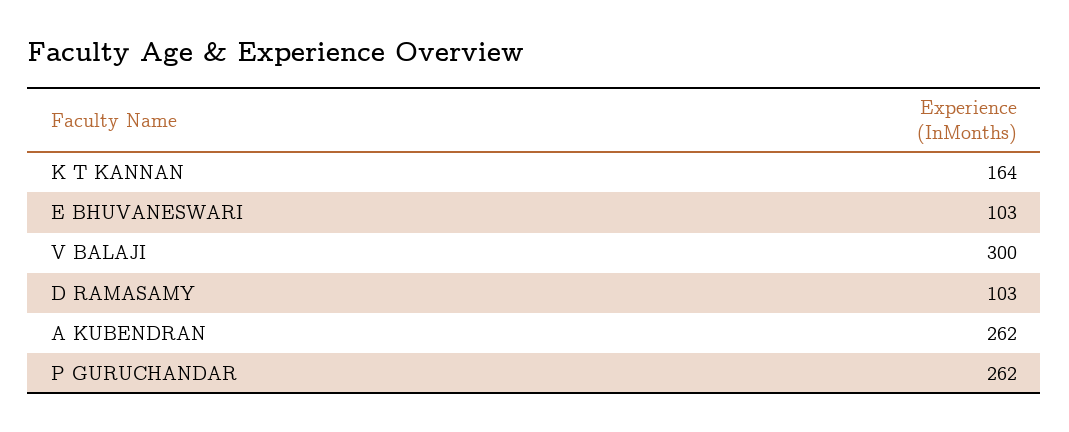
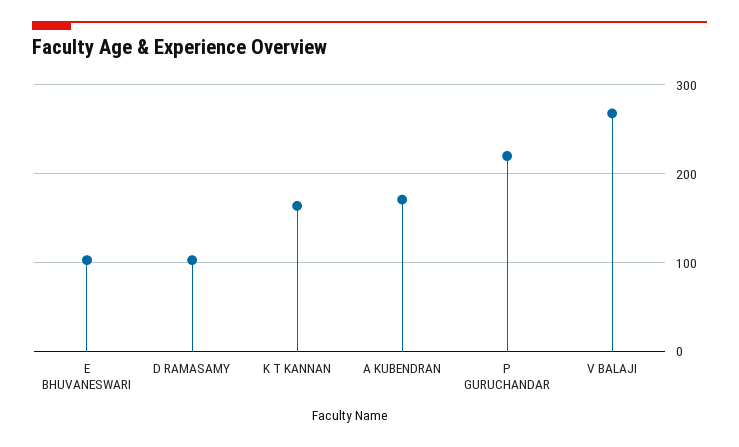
V BALAJI: 300 -> 270
A KUBENDRAN: 262 -> 170
P GURUCHANDAR: 262 -> 220

